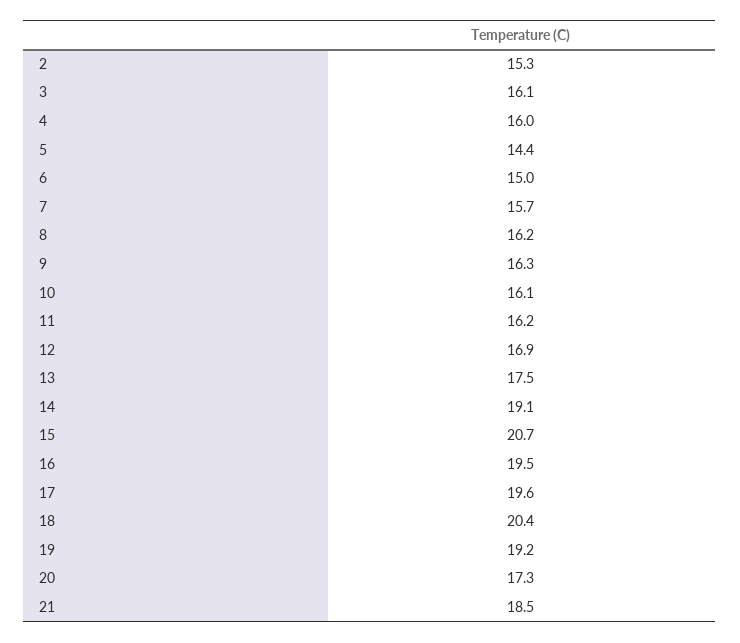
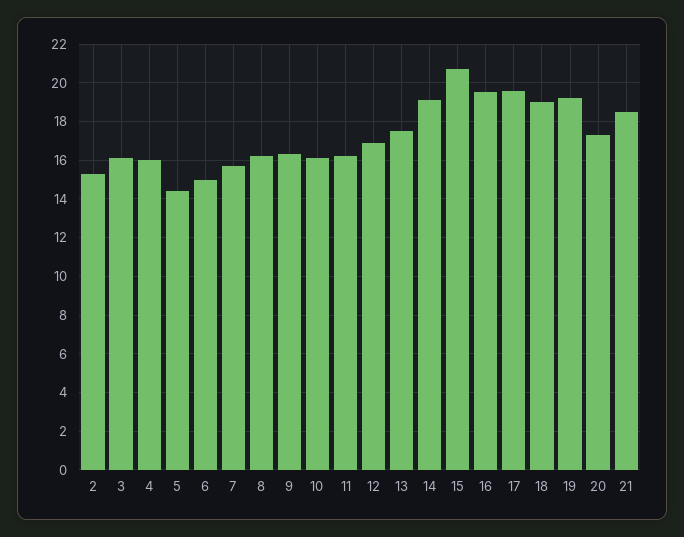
18: 20.4 -> 19

